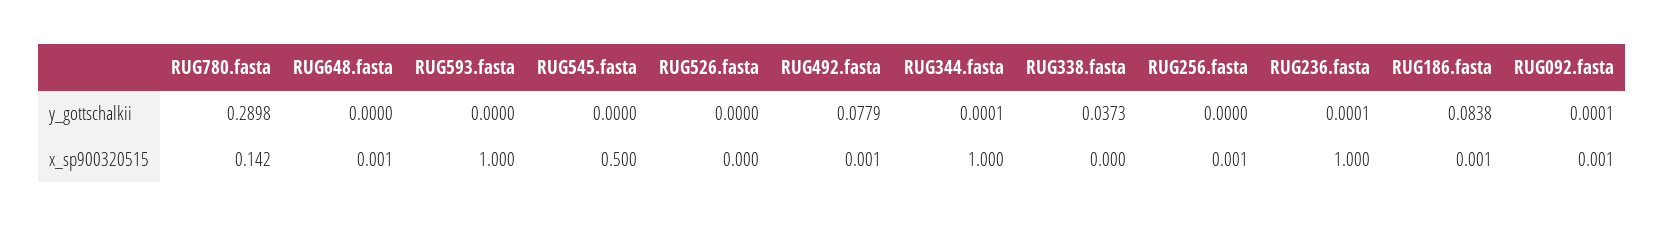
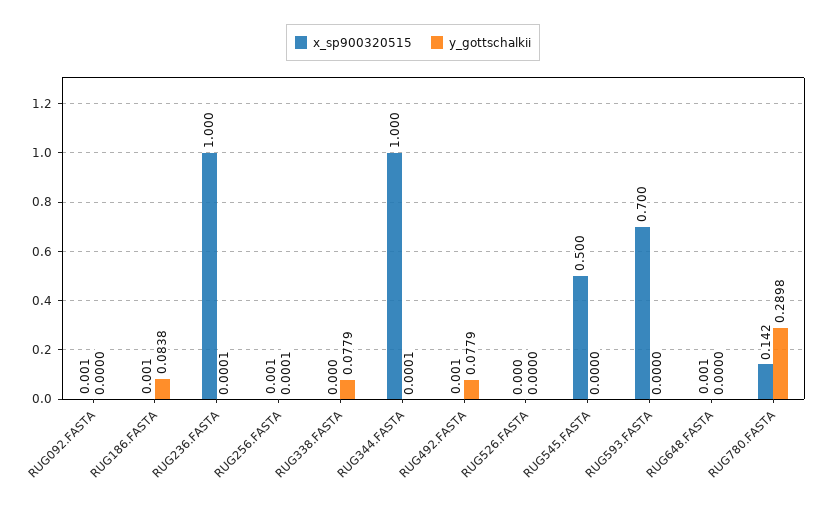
y_gottschalkii, RUG338.fasta: 0.0373 -> 0.0779
y_gottschalkii, RUG256.fasta: 0 -> 0.0001
y_gottschalkii, RUG092.fasta: 0.0001 -> 0
x_sp900320515, RUG593.fasta: 1 -> 0.7

